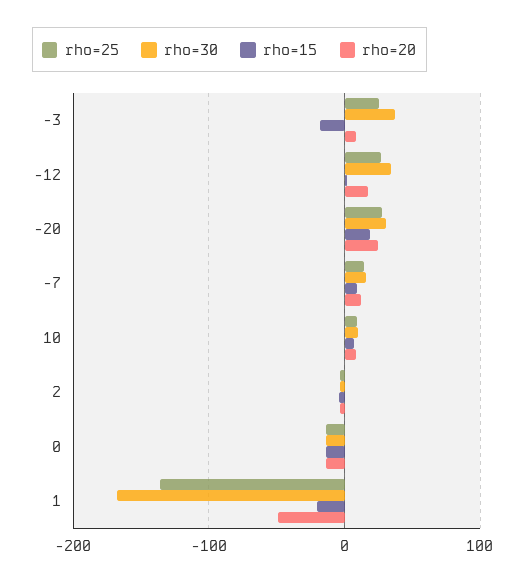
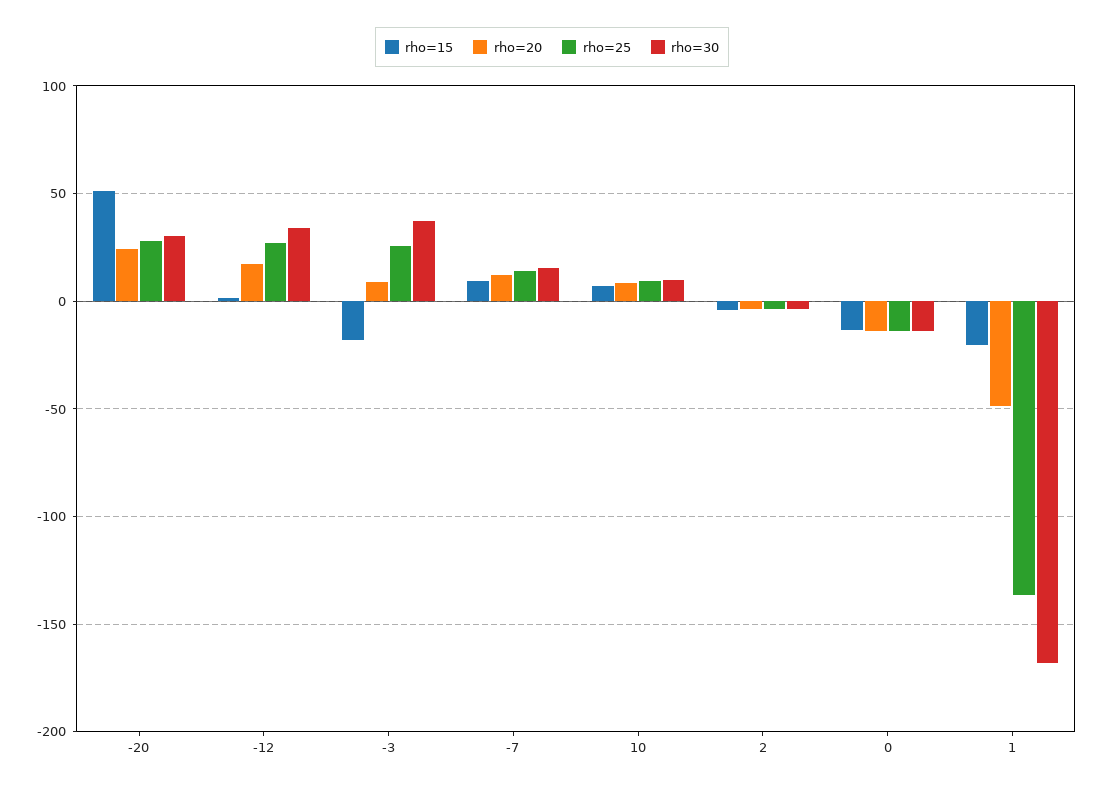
rho=15, -20: 20 -> 50

